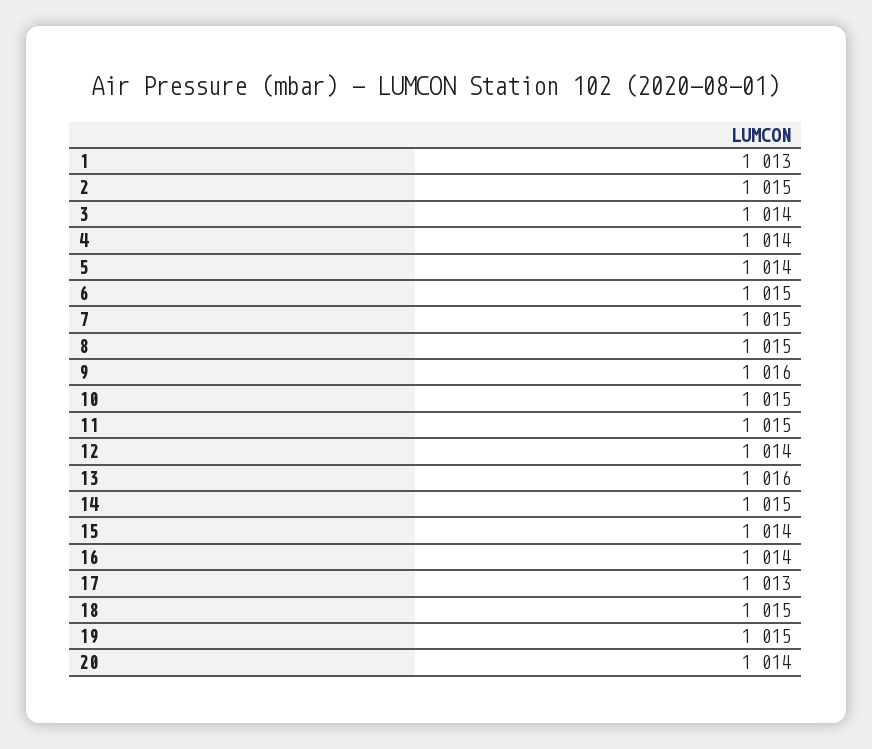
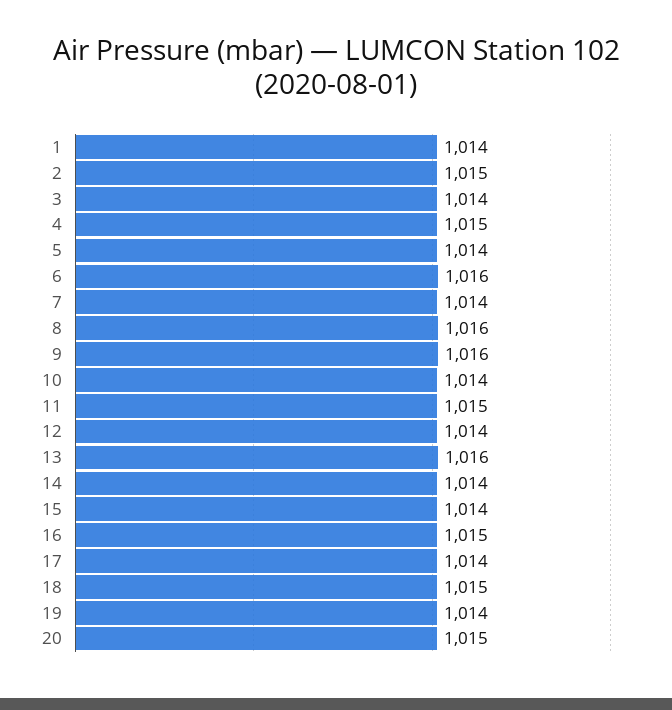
1: 1013 -> 1014
4: 1014 -> 1015
6: 1015 -> 1016
7: 1015 -> 1014
8: 1015 -> 1016
10: 1015 -> 1014
14: 1015 -> 1014
16: 1014 -> 1015
17: 1013 -> 1014
19: 1015 -> 1014
20: 1014 -> 1015

